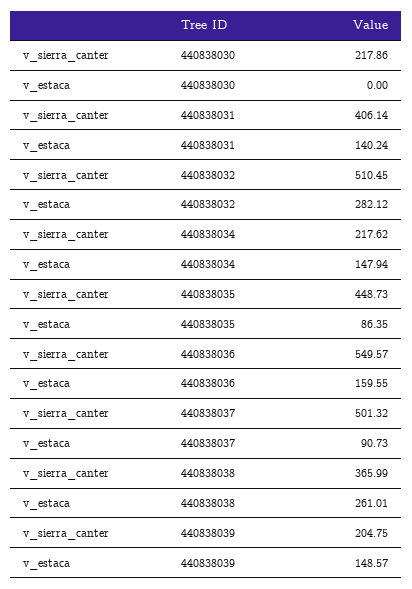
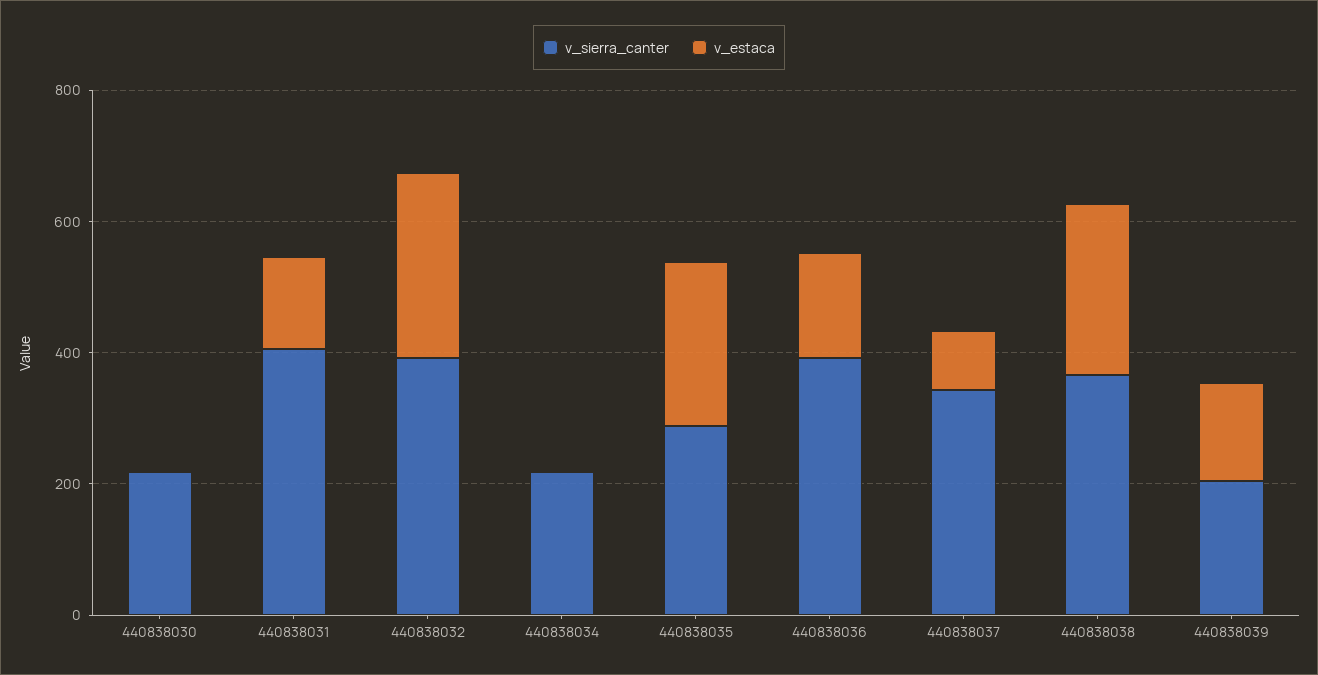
v_sierra_canter, 440838032: 510.45 -> 400
v_estaca, 440838034: 147.94 -> 0
v_sierra_canter, 440838035: 448.73 -> 300
v_estaca, 440838035: 86.35 -> 250
v_sierra_canter, 440838036: 549.57 -> 400
v_sierra_canter, 440838037: 501.32 -> 350

